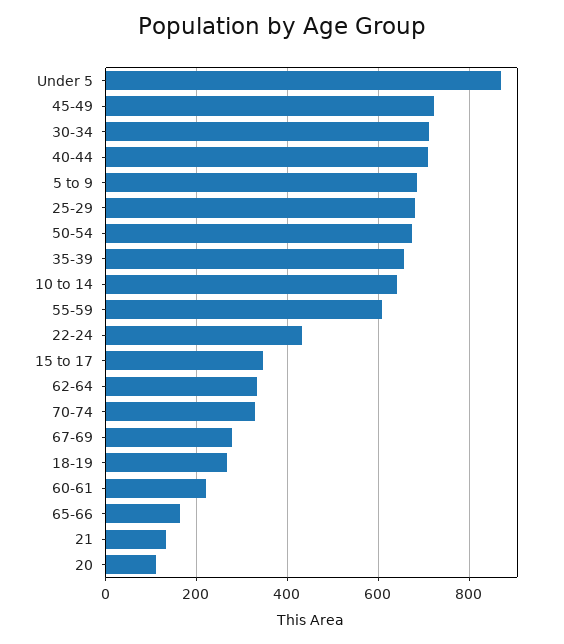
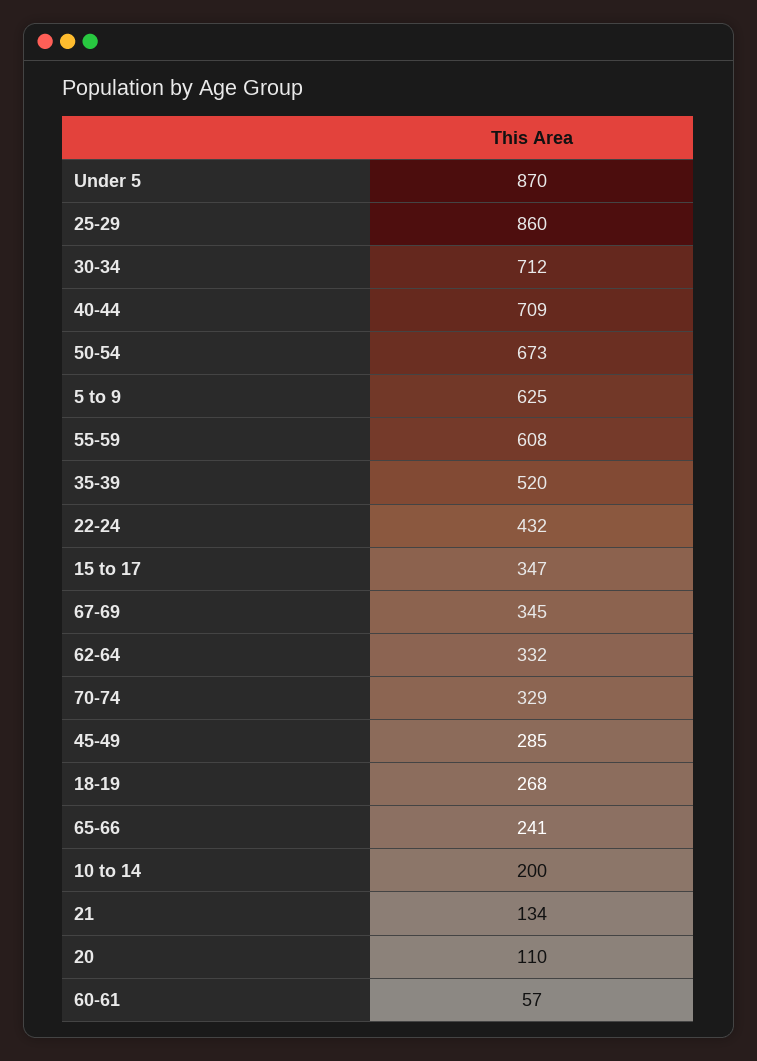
45-49: 720 -> 285
5 to 9: 680 -> 625
25-29: 680 -> 860
35-39: 660 -> 520
10 to 14: 640 -> 200
67-69: 280 -> 345
60-61: 220 -> 57
65-66: 160 -> 241

